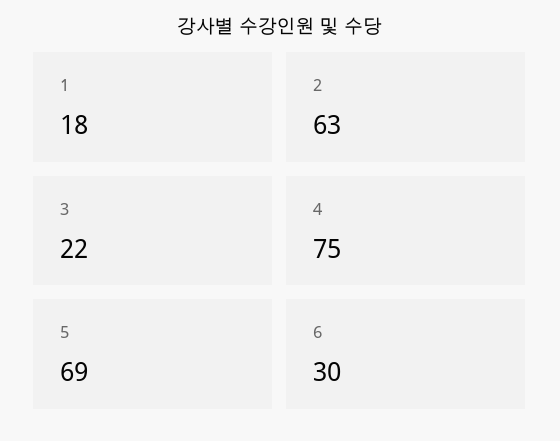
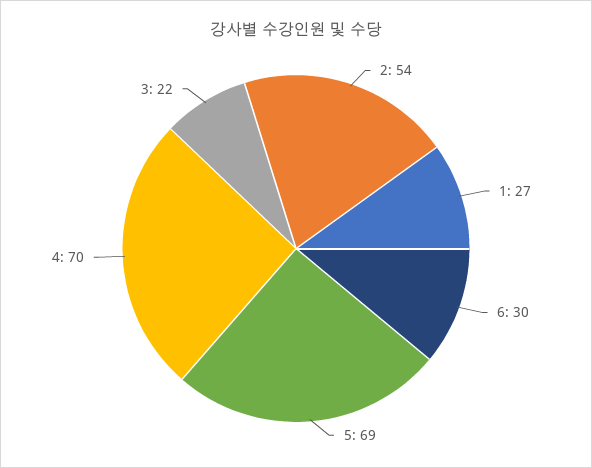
1: 18 -> 27
2: 63 -> 54
4: 75 -> 70

